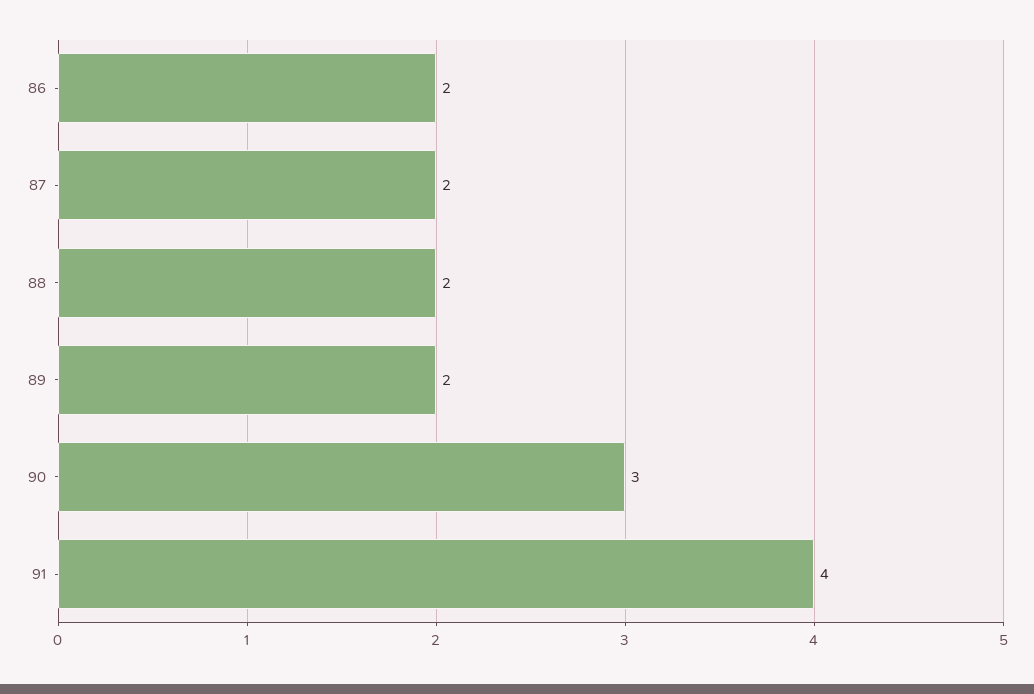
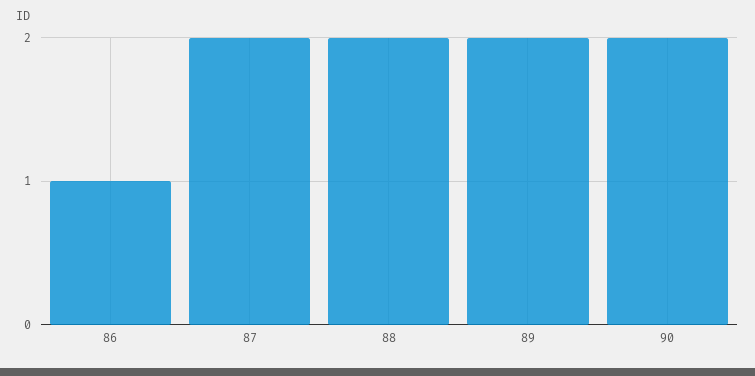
86: 2 -> 1
90: 3 -> 2
91: 4 -> none

